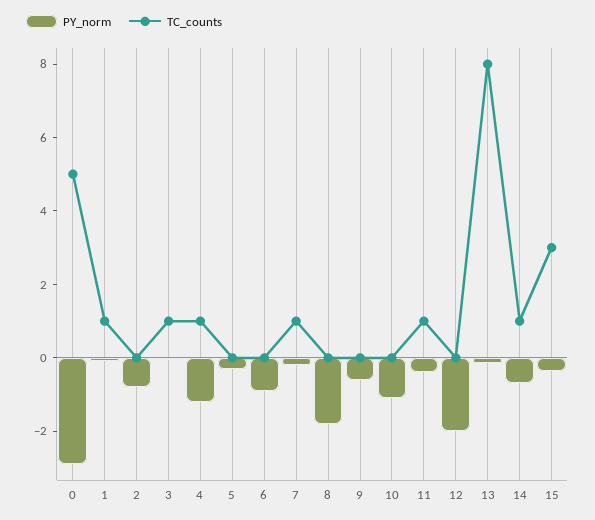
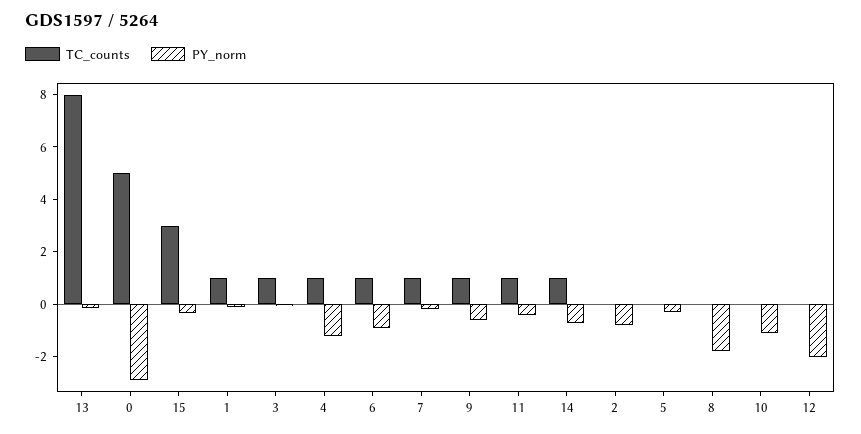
TC_counts, 6: 0 -> 1
TC_counts, 9: 0 -> 1

